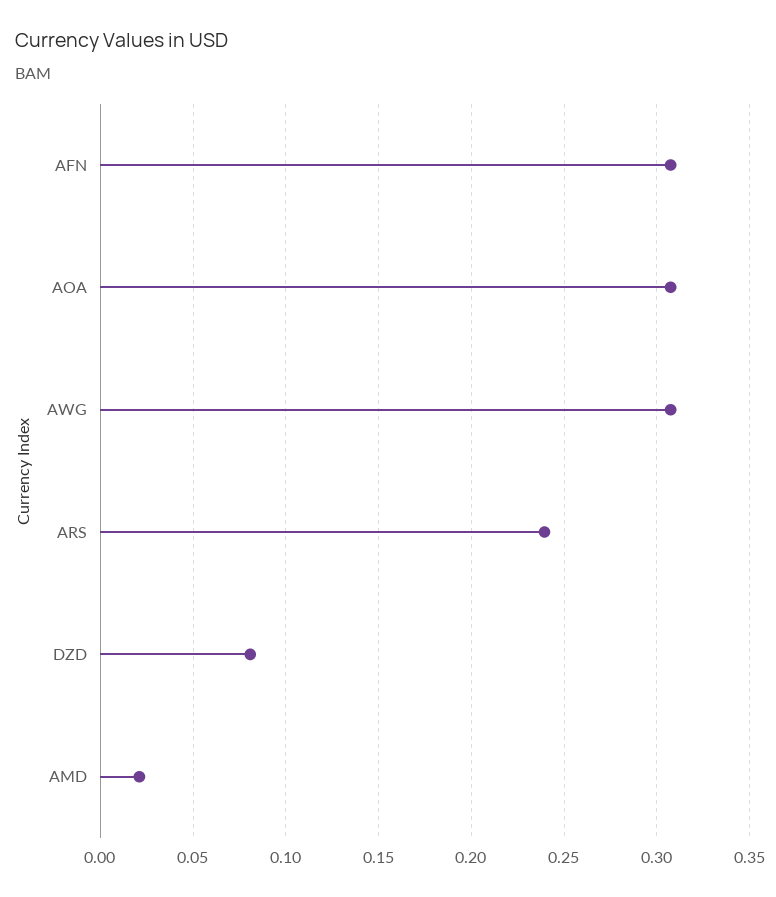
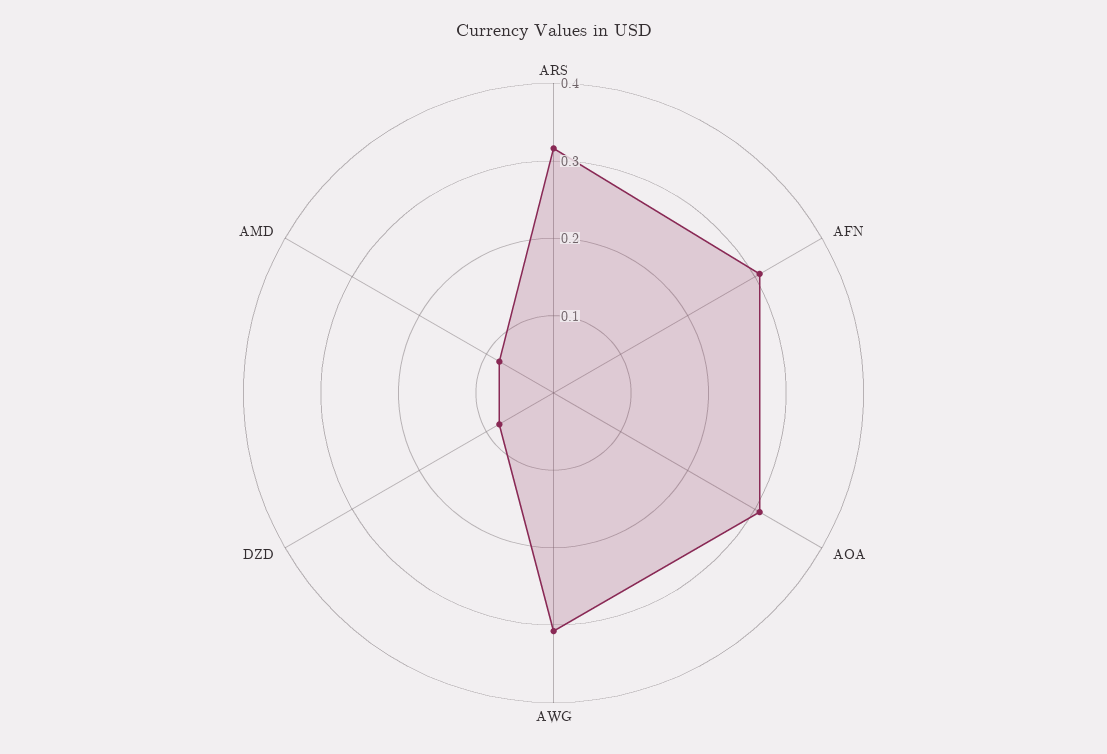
ARS: 0.24 -> 0.32
AMD: 0.02 -> 0.08

